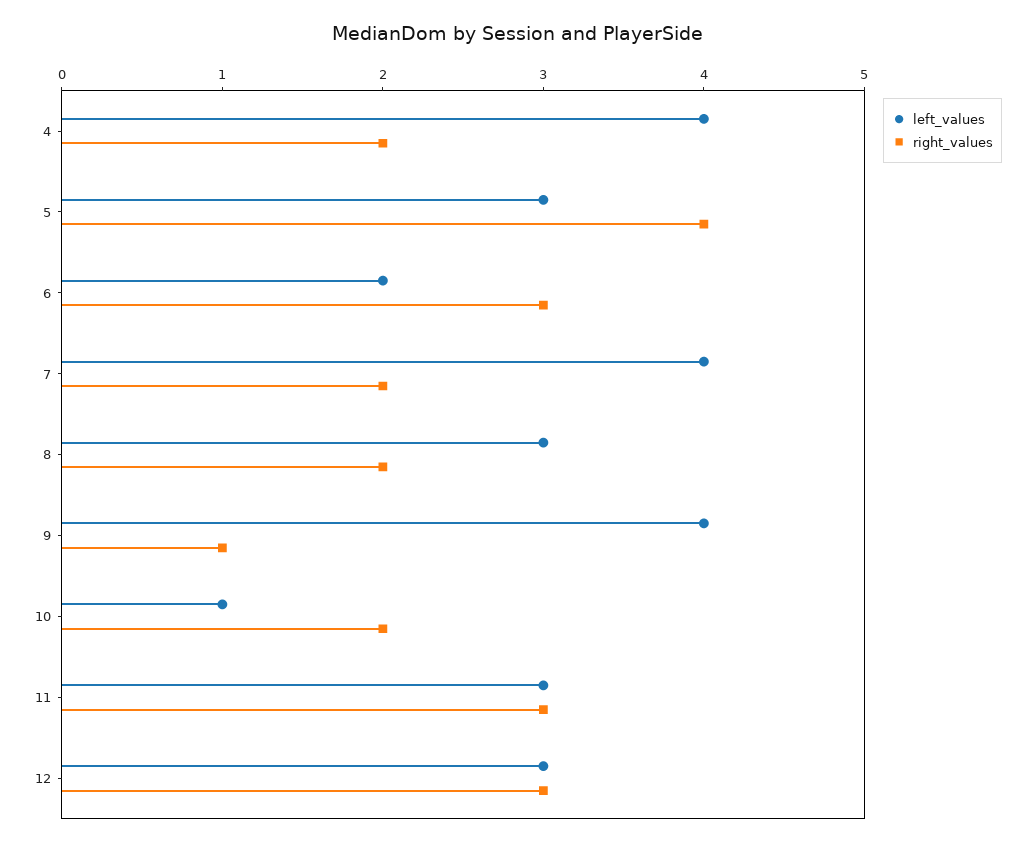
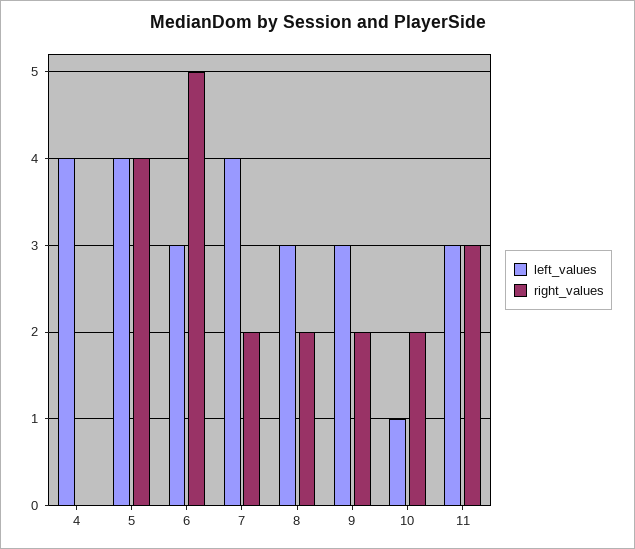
right_values, 4: 2 -> 0
left_values, 5: 3 -> 4
left_values, 6: 2 -> 3
right_values, 6: 3 -> 5
left_values, 9: 4 -> 3
right_values, 9: 1 -> 2
left_values, 12: 3 -> none
right_values, 12: 3 -> none

